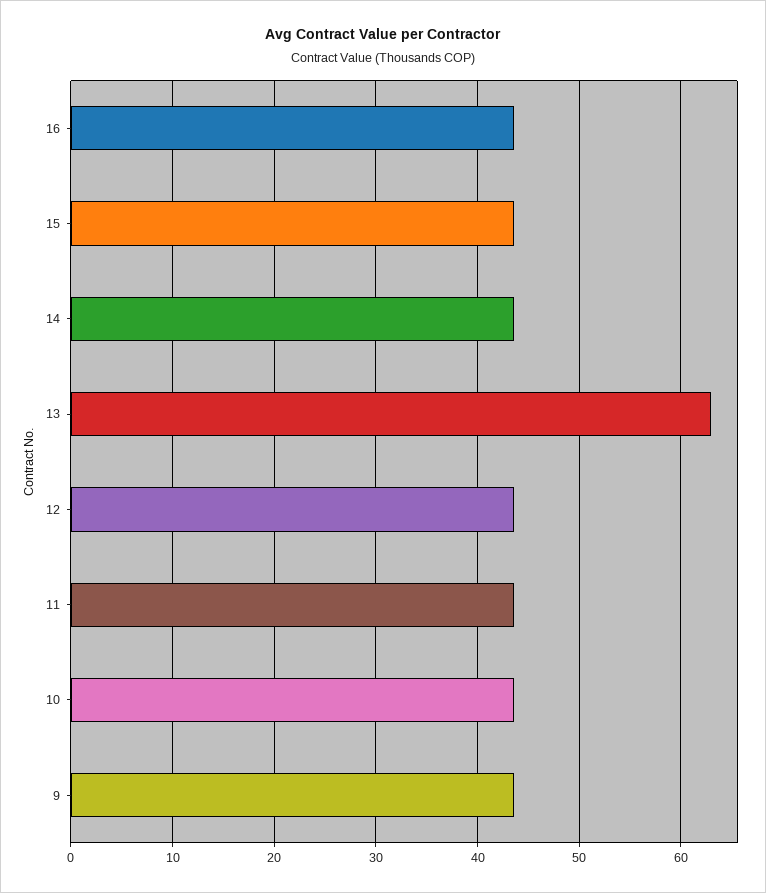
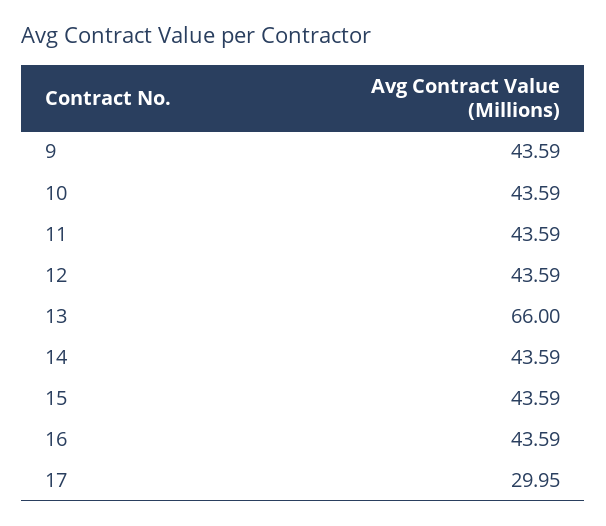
13: 63 -> 66
17: none -> 29.95

